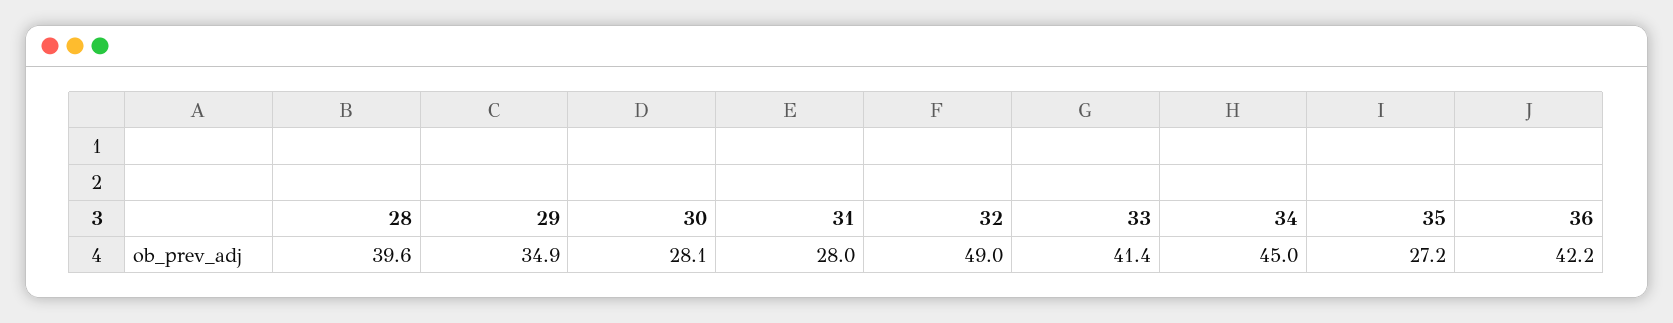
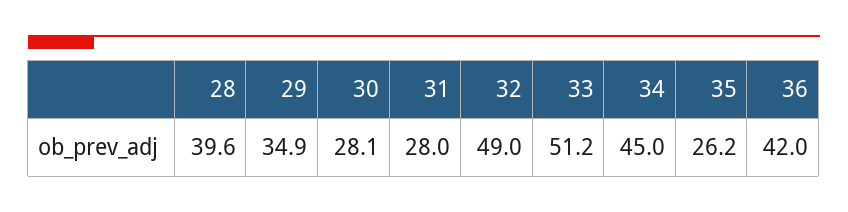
33: 41.4 -> 51.2
35: 27.2 -> 26.2
36: 42.2 -> 42

